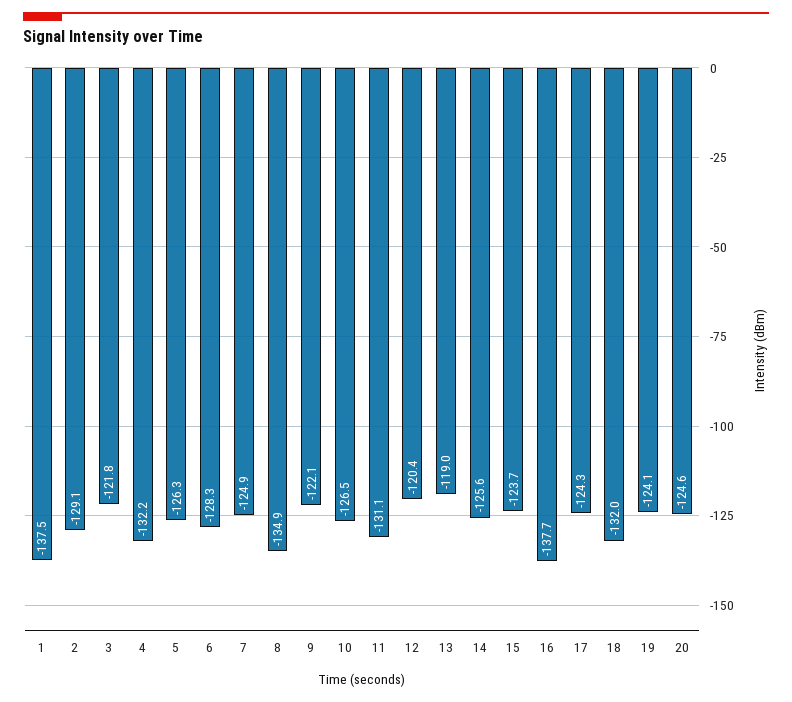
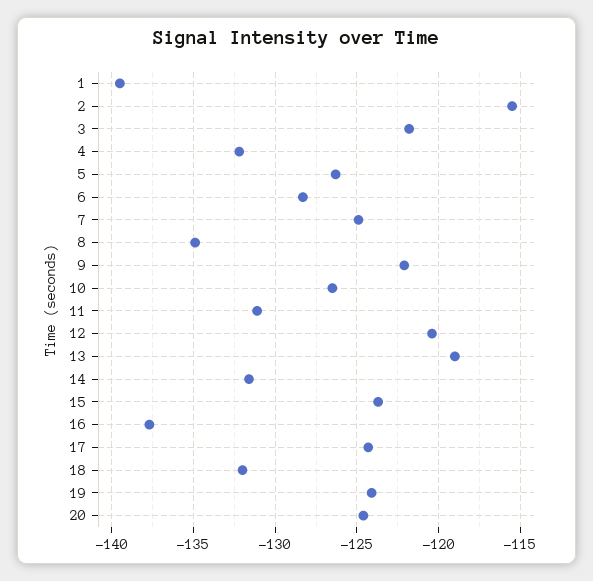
1: -137.5 -> -139.5
2: -129.1 -> -115.5
14: -125.6 -> -131.5

